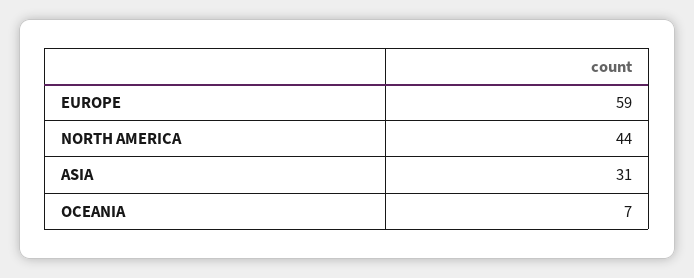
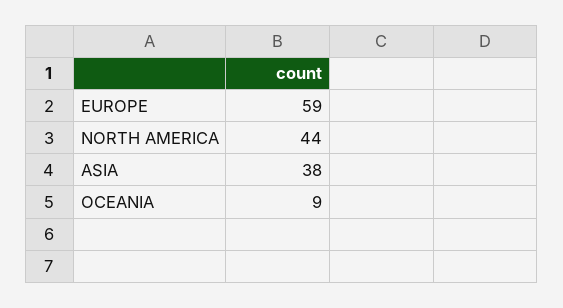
ASIA: 31 -> 38
OCEANIA: 7 -> 9

